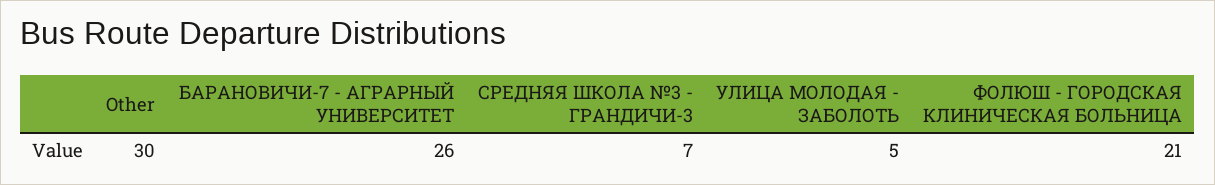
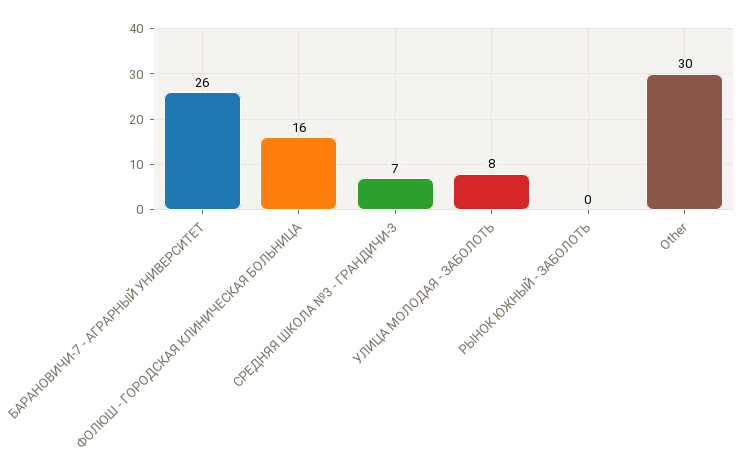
УЛИЦА МОЛОДАЯ - ЗАБОЛОТЬ: 5 -> 8
ФОЛЮШ - ГОРОДСКАЯ КЛИНИЧЕСКАЯ БОЛЬНИЦА: 21 -> 16
РЫНОК ЮЖНЫЙ - ЗАБОЛОТЬ: none -> 0

